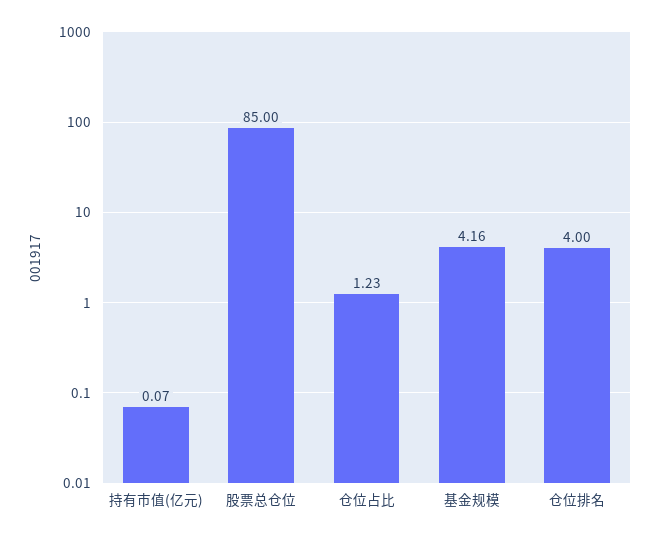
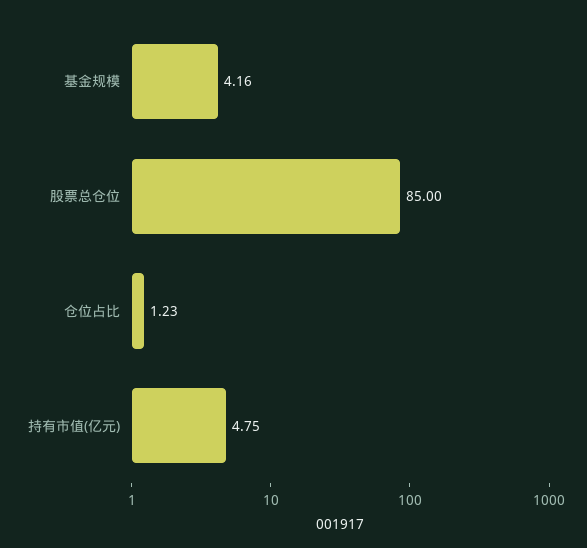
持有市值(亿元): 0.07 -> 4.75
仓位排名: 4 -> none

